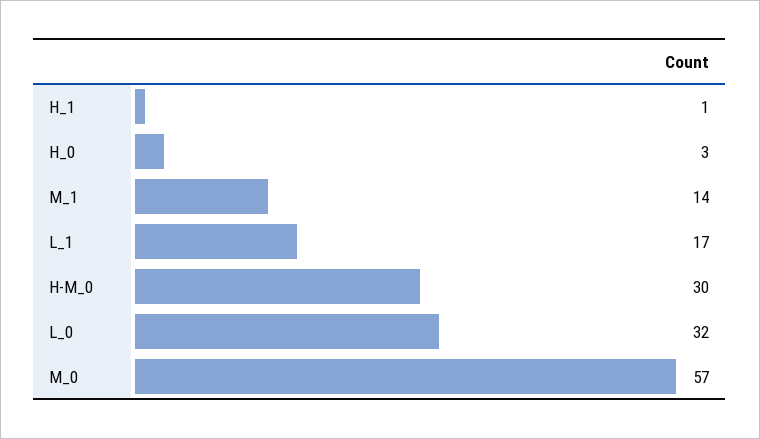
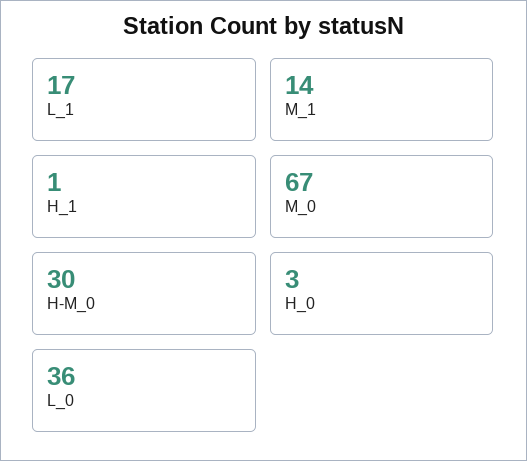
L_0: 32 -> 36
M_0: 57 -> 67

